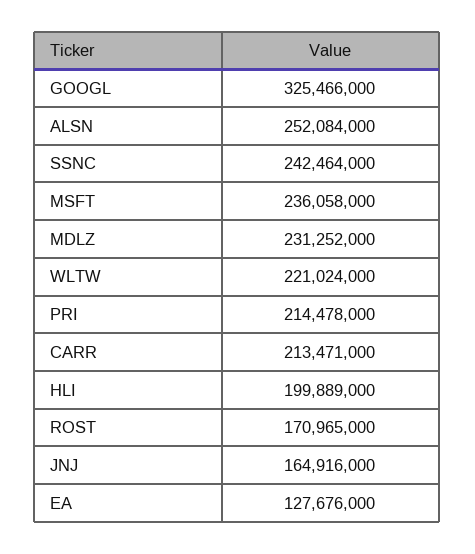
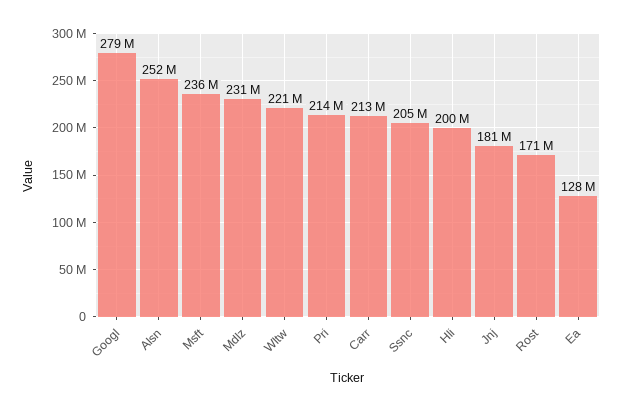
GOOGL: 325466000 -> 279000000
SSNC: 242464000 -> 205000000
JNJ: 164916000 -> 181000000

